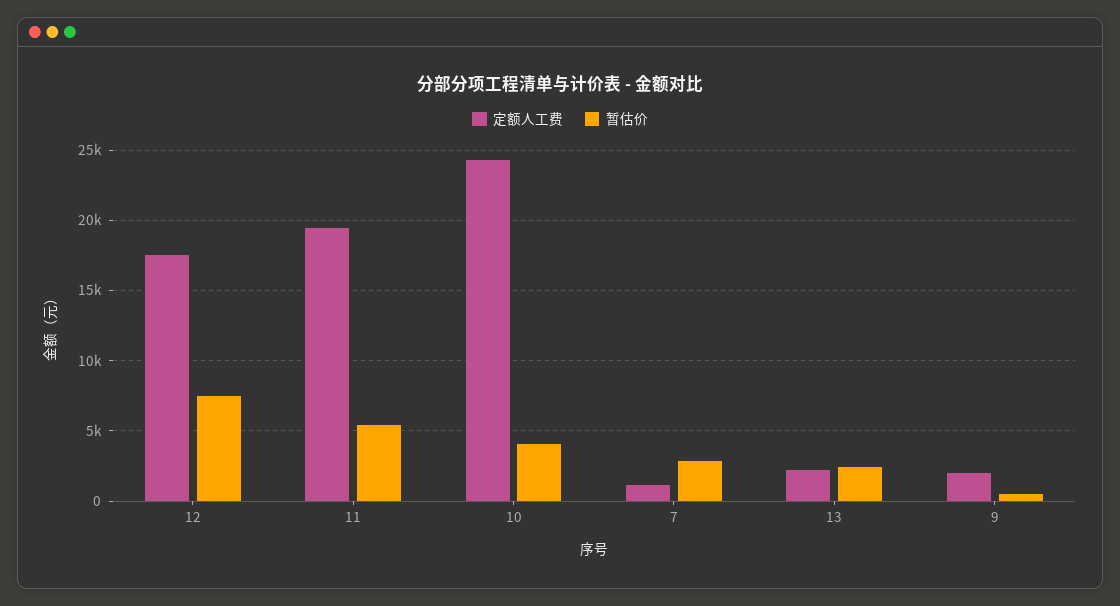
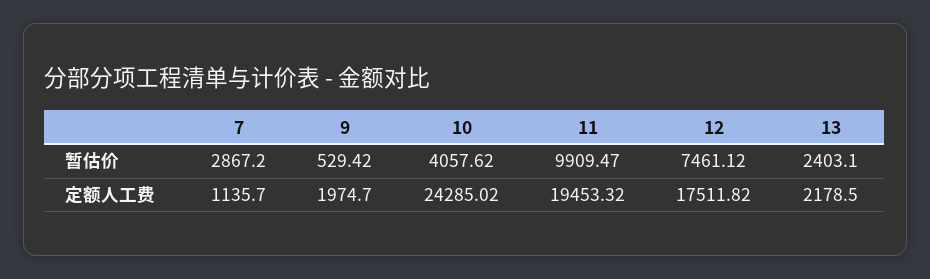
暂估价, 11: 5500 -> 9909.47

